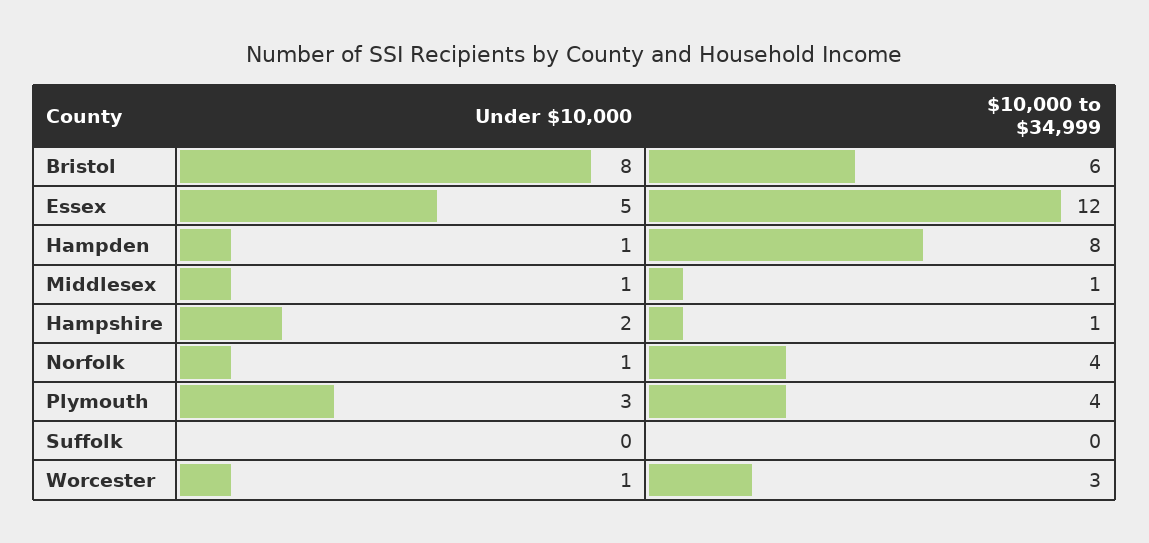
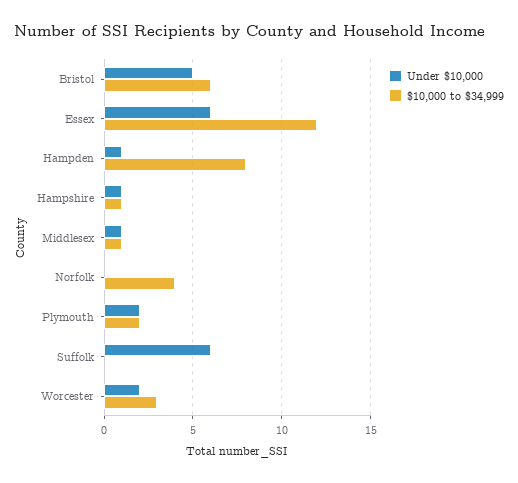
Under $10,000, Bristol: 8 -> 5
Under $10,000, Essex: 5 -> 6
Under $10,000, Hampshire: 2 -> 1
Under $10,000, Norfolk: 1 -> 0
Under $10,000, Plymouth: 3 -> 2
$10,000 to $34,999, Plymouth: 4 -> 2
Under $10,000, Suffolk: 0 -> 6
Under $10,000, Worcester: 1 -> 2

